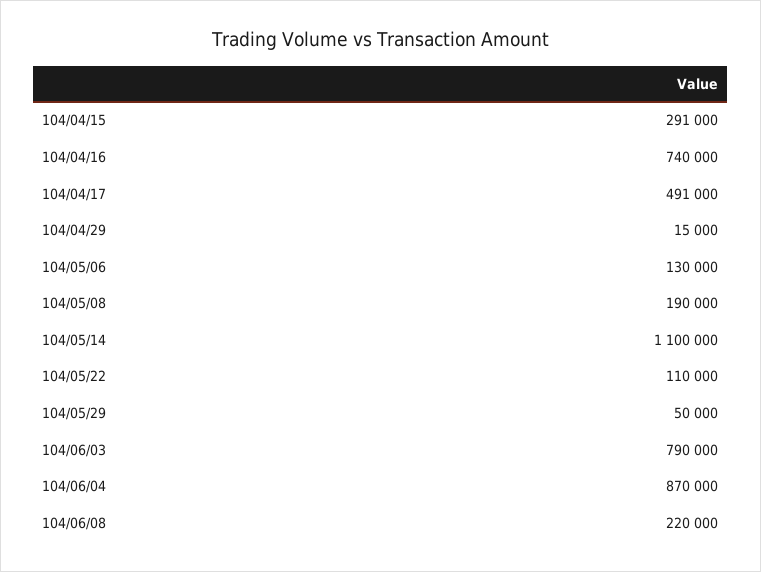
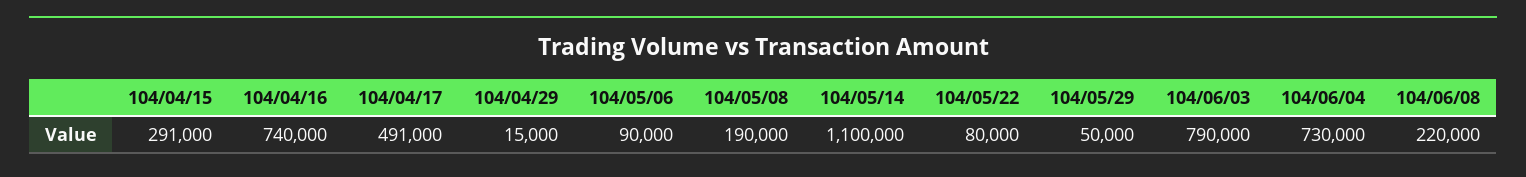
104/05/06: 130000 -> 90000
104/05/22: 110000 -> 80000
104/06/04: 870000 -> 730000

